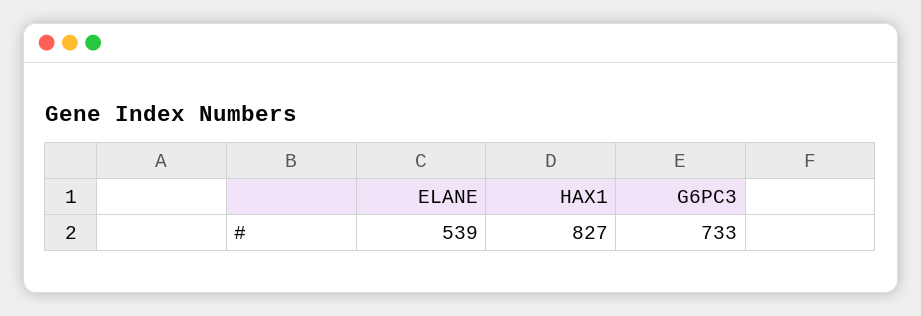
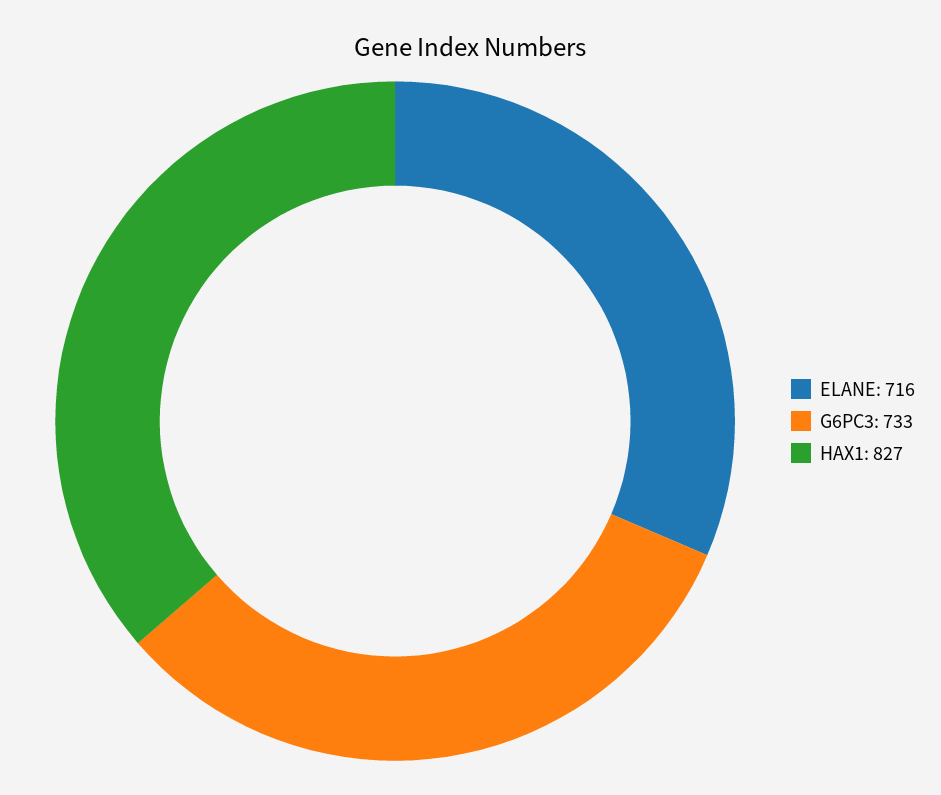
ELANE: 539 -> 716

